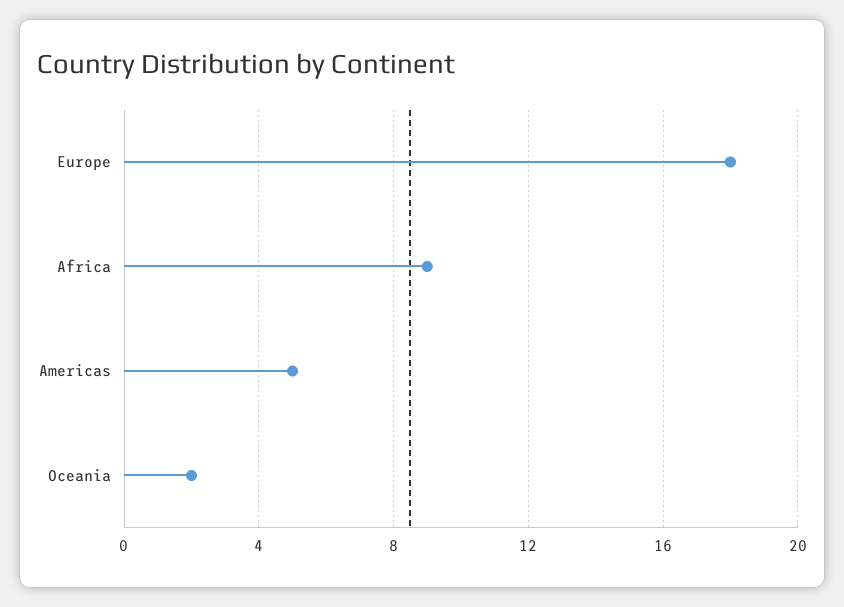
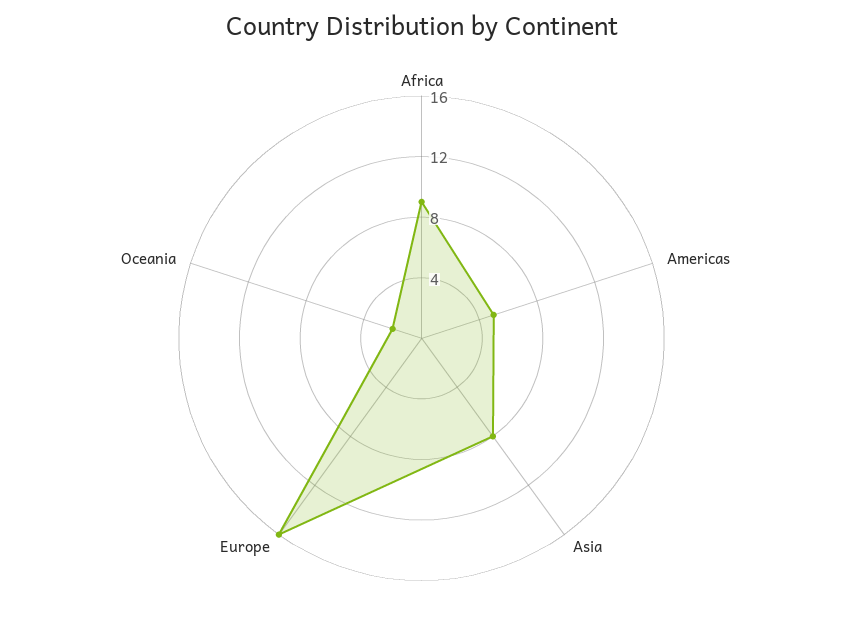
Europe: 18 -> 16
Asia: none -> 8

